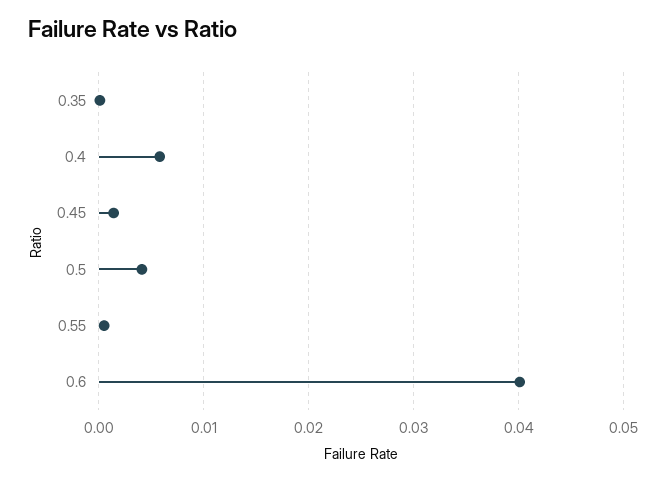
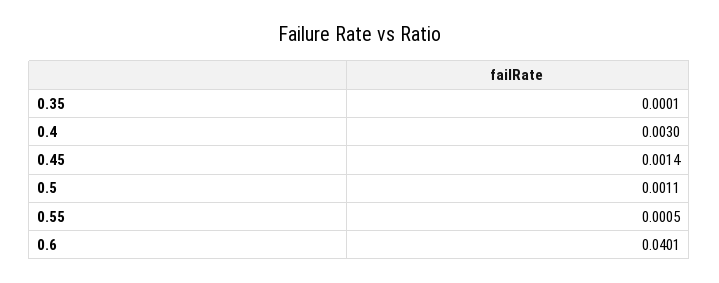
0.4: 0.006 -> 0.003
0.5: 0.004 -> 0.0011

